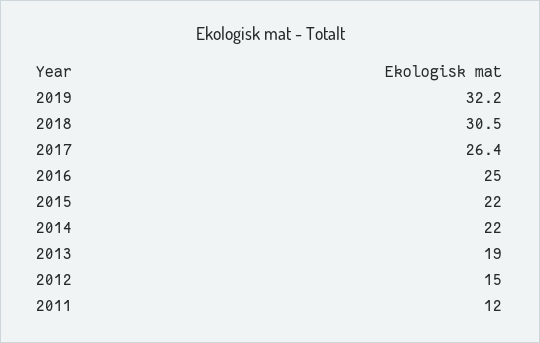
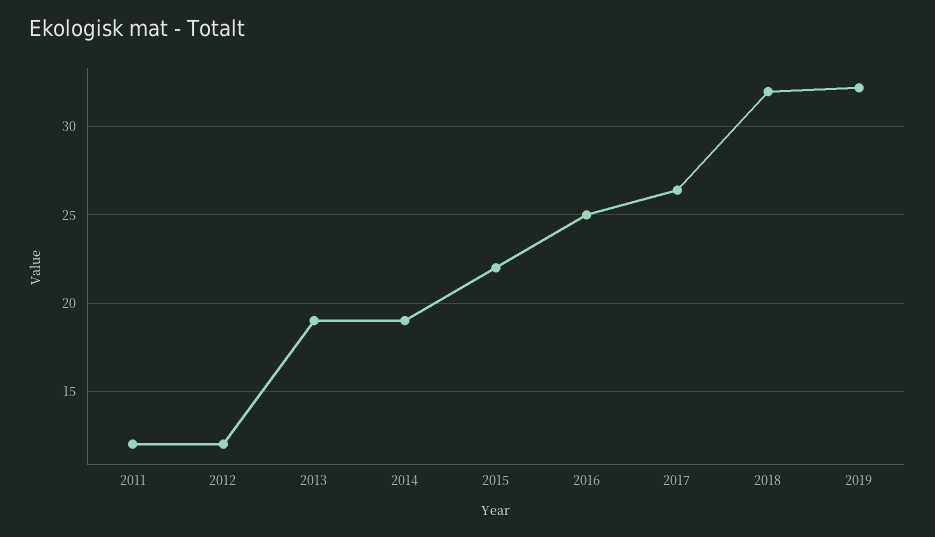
2018: 30.5 -> 32
2014: 22 -> 19
2012: 15 -> 12

